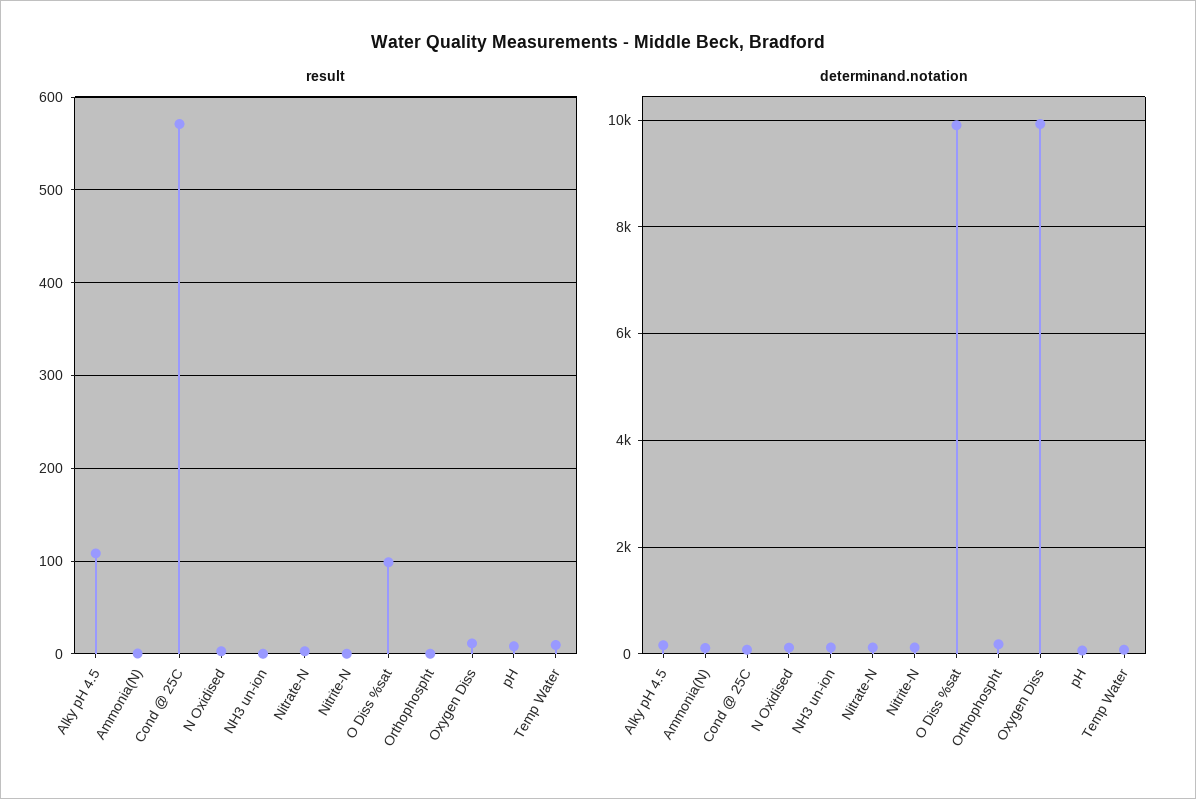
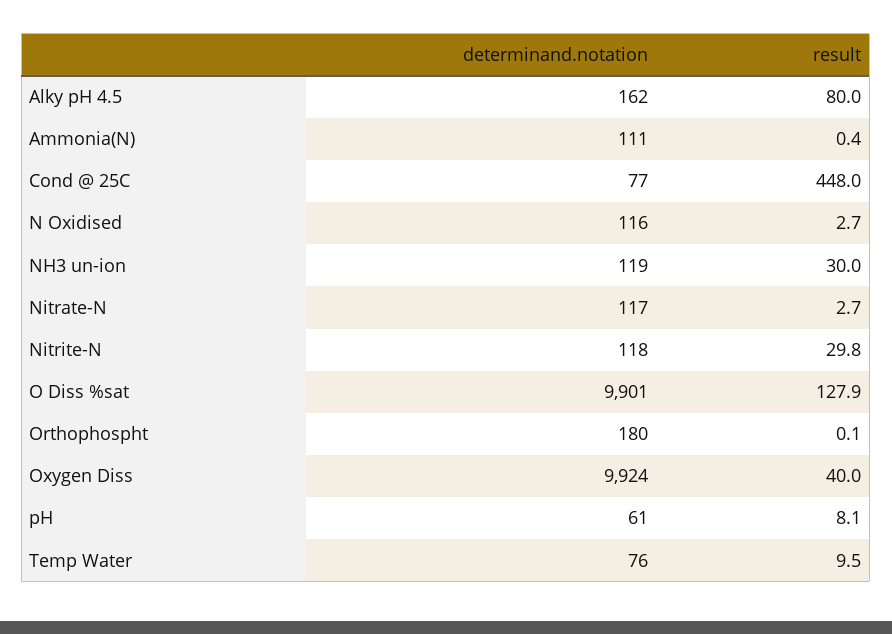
result, Alky pH 4.5: 110 -> 80
result, Cond @ 25C: 570 -> 448
result, NH3 un-ion: 0 -> 30
result, Nitrite-N: 0 -> 29.8
result, O Diss %sat: 100 -> 127.9
result, Oxygen Diss: 10 -> 40

